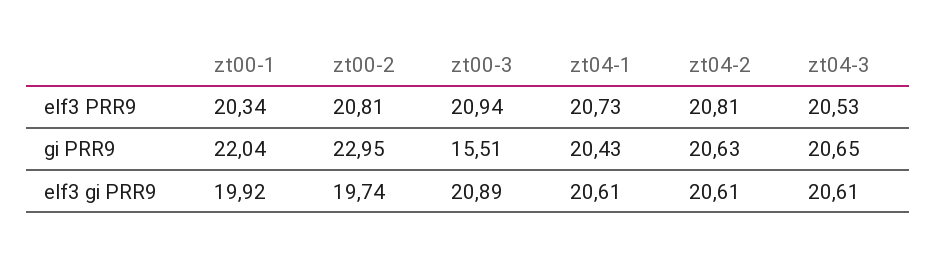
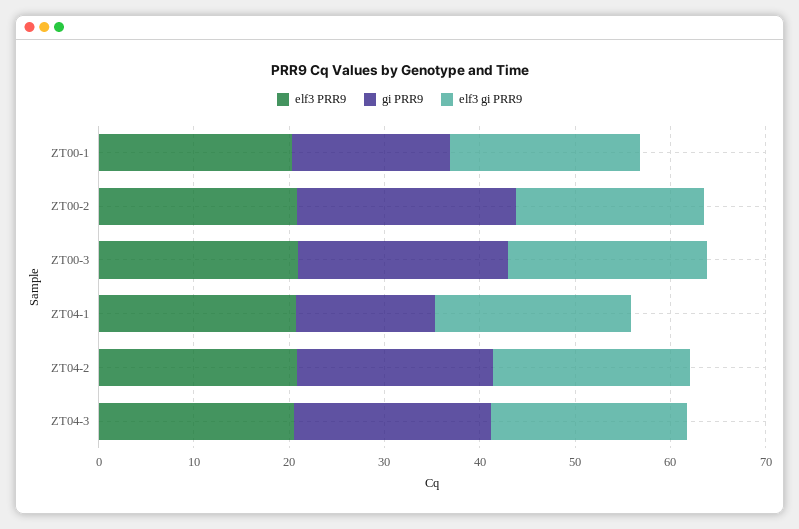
gi PRR9, zt00-1: 22.04 -> 16
gi PRR9, zt00-3: 15.51 -> 22
gi PRR9, zt04-1: 20.43 -> 14

